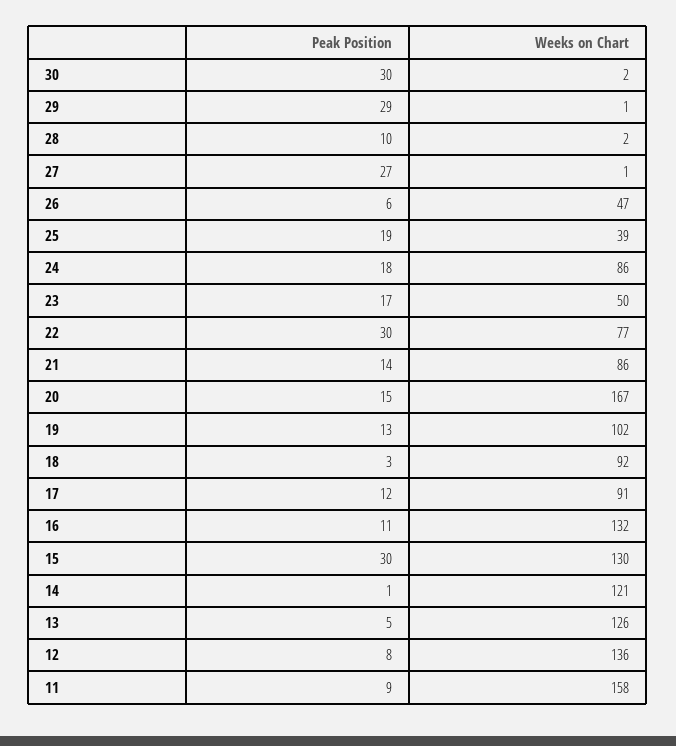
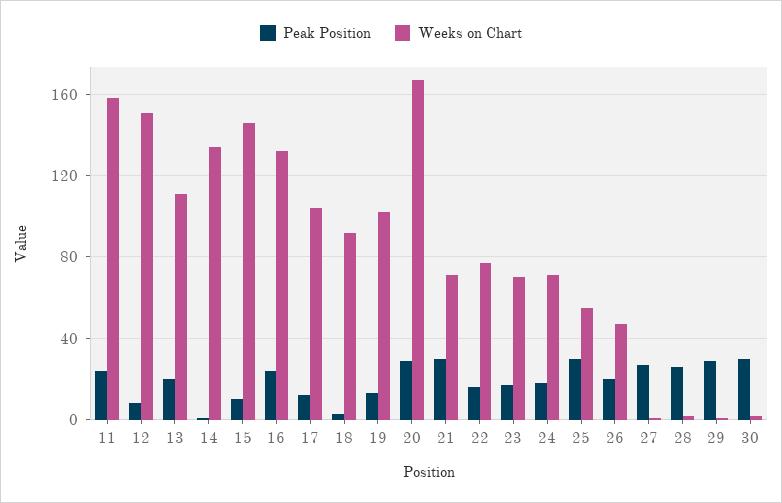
Peak Position, 28: 10 -> 25
Peak Position, 26: 6 -> 20
Peak Position, 25: 19 -> 30
Weeks on Chart, 25: 39 -> 55
Weeks on Chart, 24: 86 -> 70
Weeks on Chart, 23: 50 -> 70
Peak Position, 22: 30 -> 15
Peak Position, 21: 14 -> 30
Weeks on Chart, 21: 86 -> 70
Peak Position, 20: 15 -> 30
Weeks on Chart, 17: 91 -> 105
Peak Position, 16: 11 -> 25
Peak Position, 15: 30 -> 10
Weeks on Chart, 15: 130 -> 145
Weeks on Chart, 14: 121 -> 135
Peak Position, 13: 5 -> 20
Weeks on Chart, 13: 126 -> 110
Weeks on Chart, 12: 136 -> 150
Peak Position, 11: 9 -> 25

